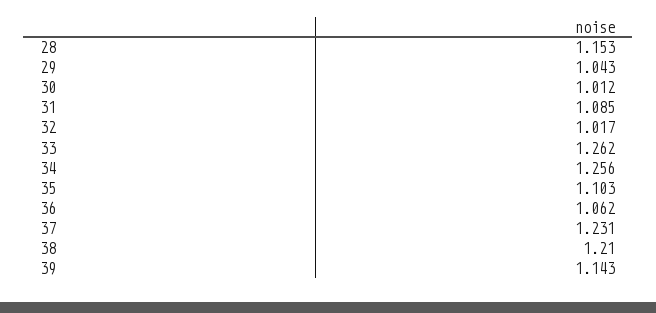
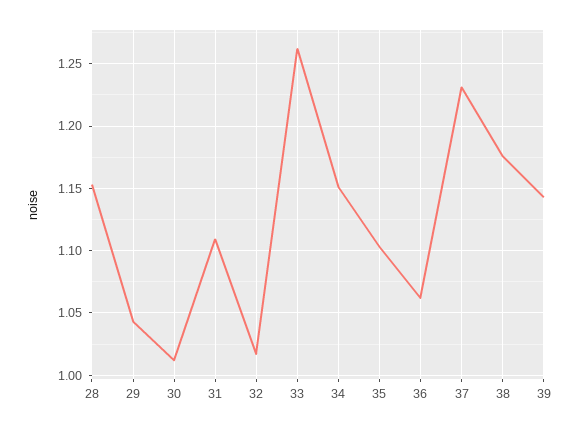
31: 1.085 -> 1.11
34: 1.256 -> 1.15
38: 1.21 -> 1.175

